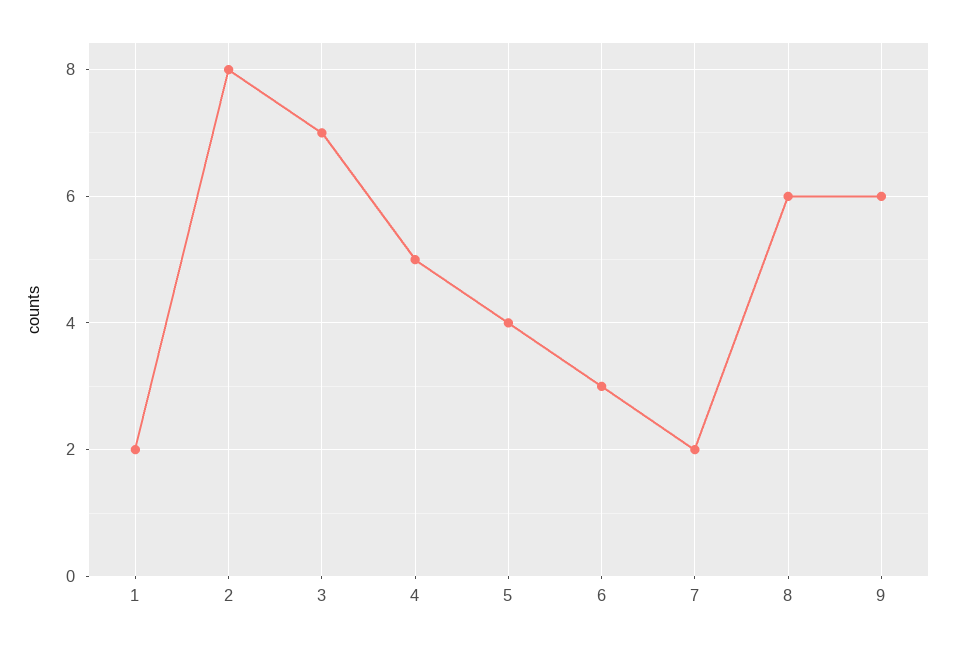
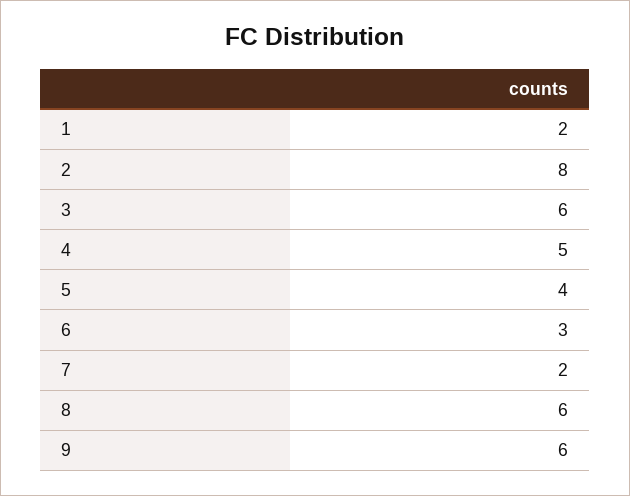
3: 7 -> 6

